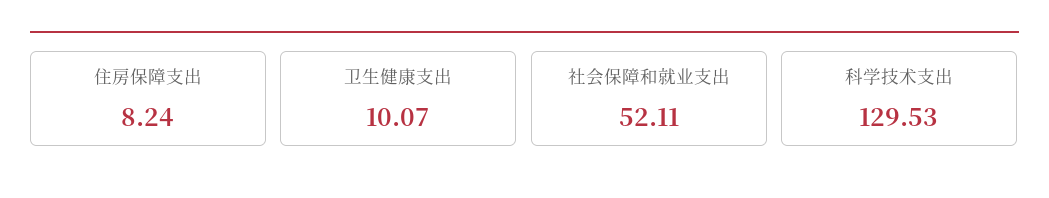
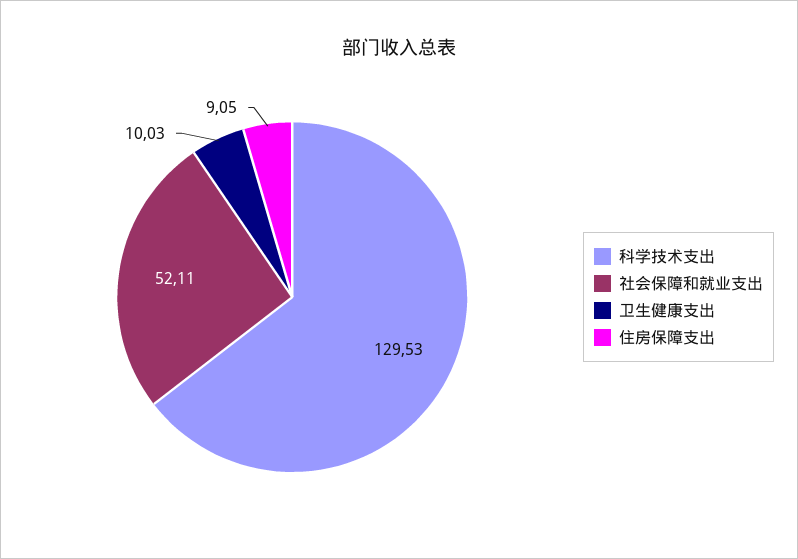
住房保障支出: 8.24 -> 9.05
卫生健康支出: 10.07 -> 10.03

